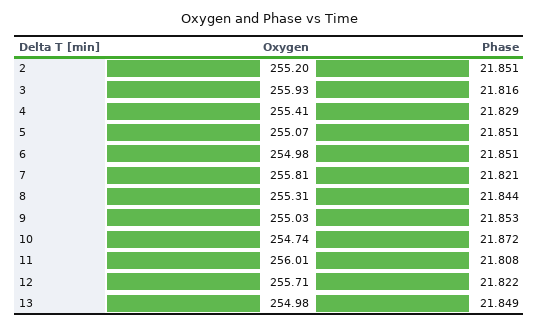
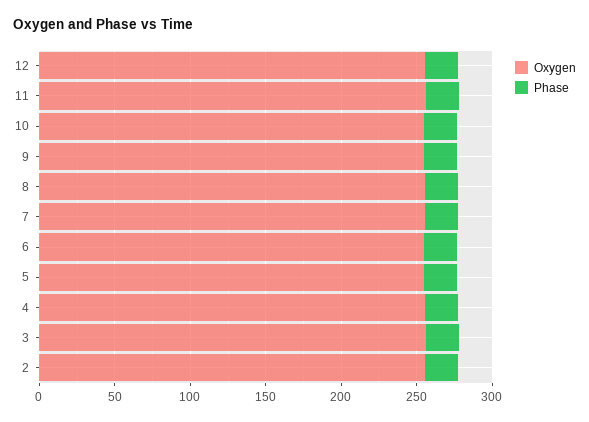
Oxygen, 13: 254.98 -> none
Phase, 13: 21.849 -> none

